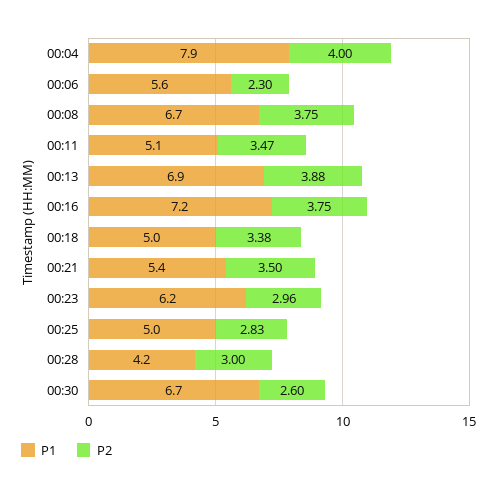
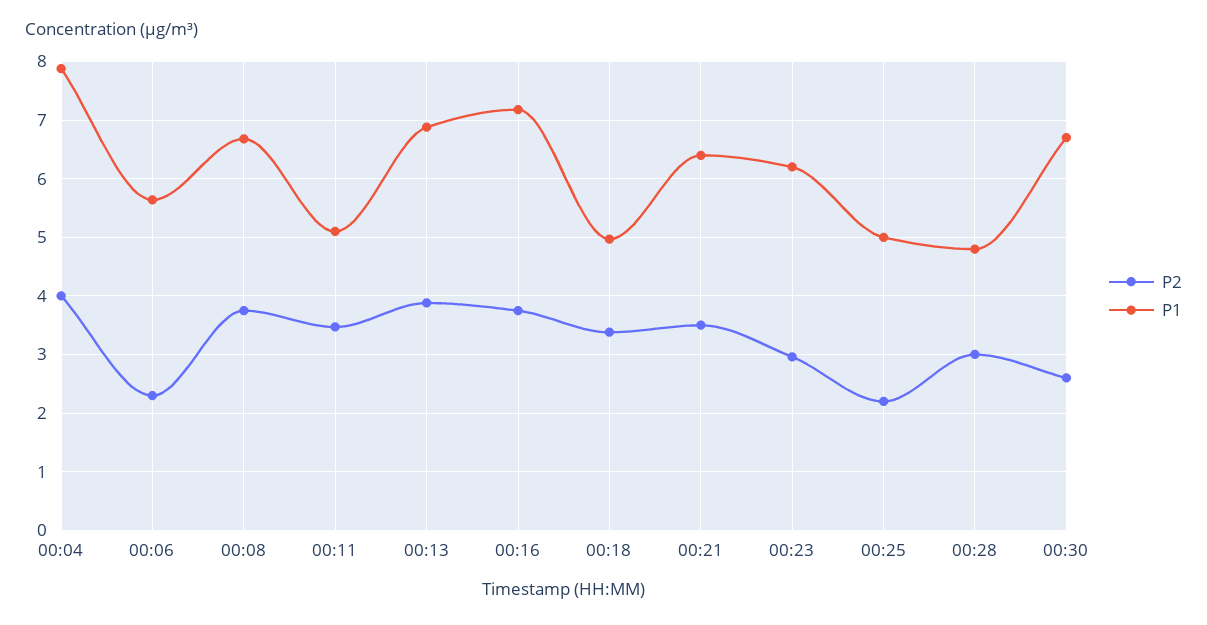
P1, 00:21: 5.4 -> 6.4
P2, 00:25: 2.83 -> 2.2
P1, 00:28: 4.2 -> 4.8

